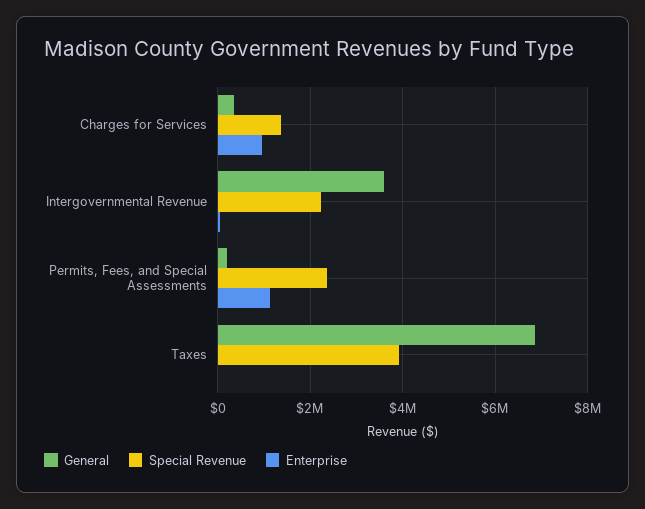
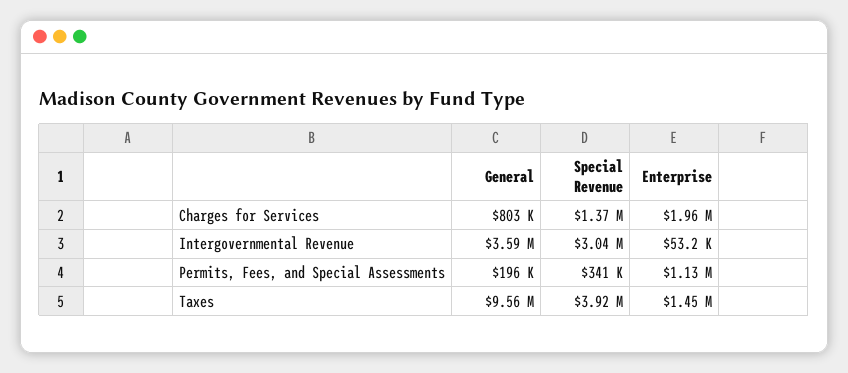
General, Charges for Services: 400000 -> 803000
Enterprise, Charges for Services: 1000000 -> 1960000
Special Revenue, Intergovernmental Revenue: 2200000 -> 3040000
Special Revenue, Permits, Fees, and Special Assessments: 2400000 -> 341000
General, Taxes: 6800000 -> 9560000
Enterprise, Taxes: 0 -> 1450000

